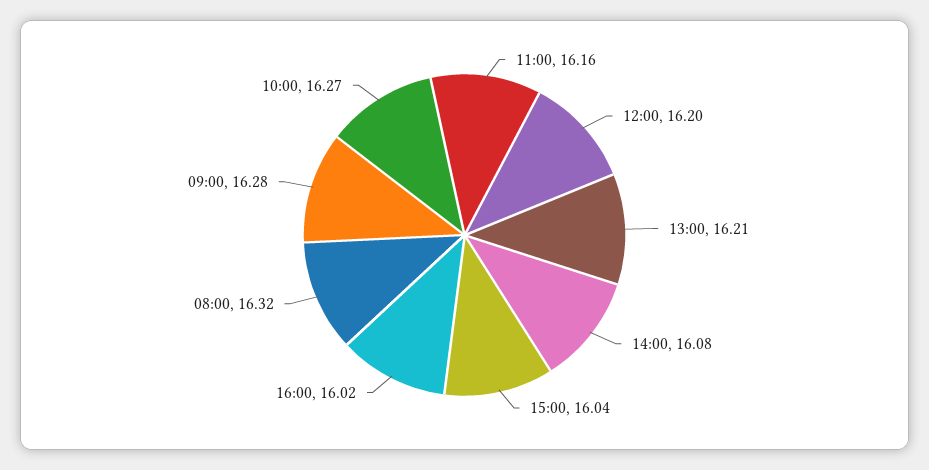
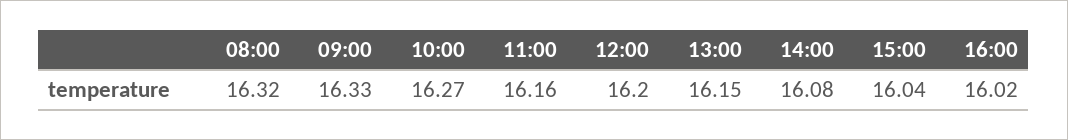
13:00: 16.21 -> 16.15
09:00: 16.28 -> 16.33

